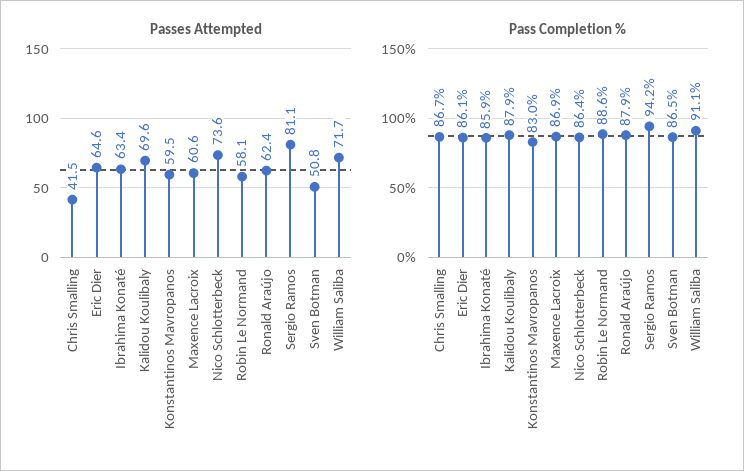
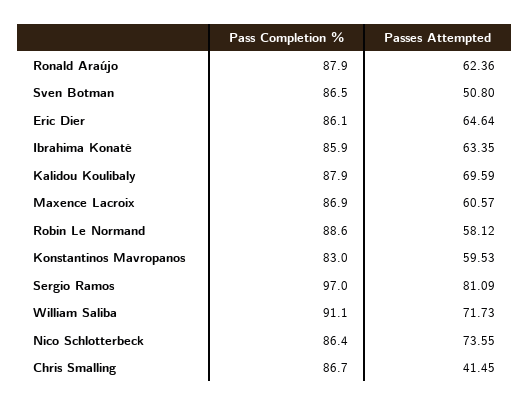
Pass Completion %, Sergio Ramos: 94.2 -> 97

